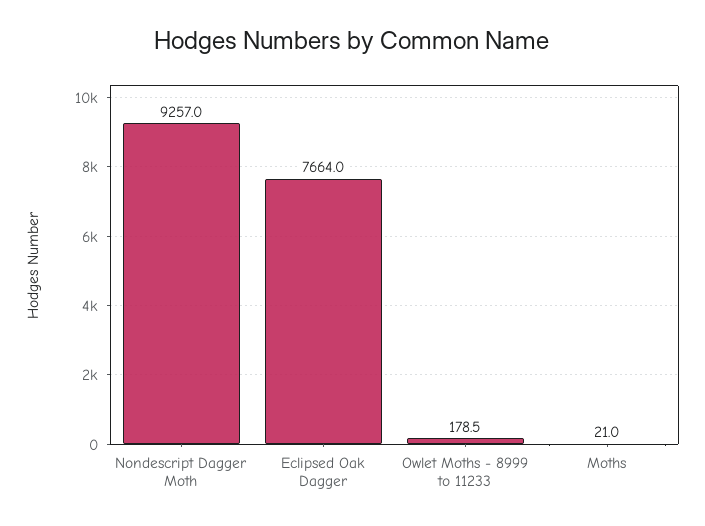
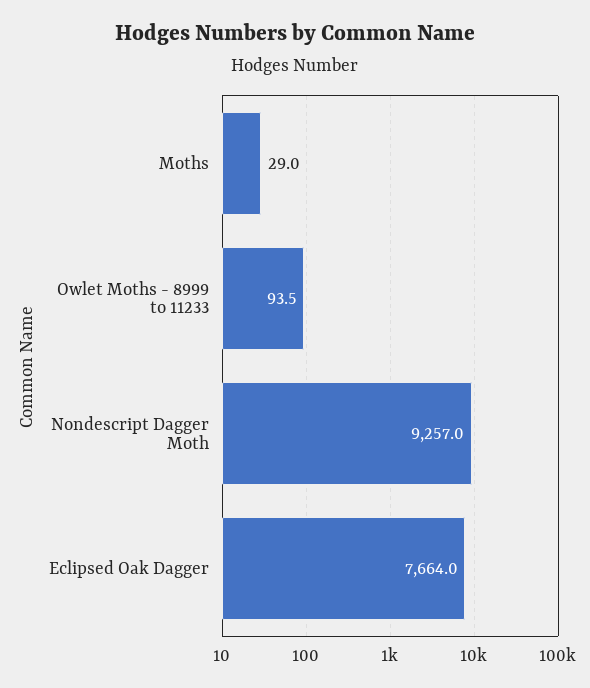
Owlet Moths - 8999 to 11233: 178.5 -> 93.5
Moths: 21 -> 29

